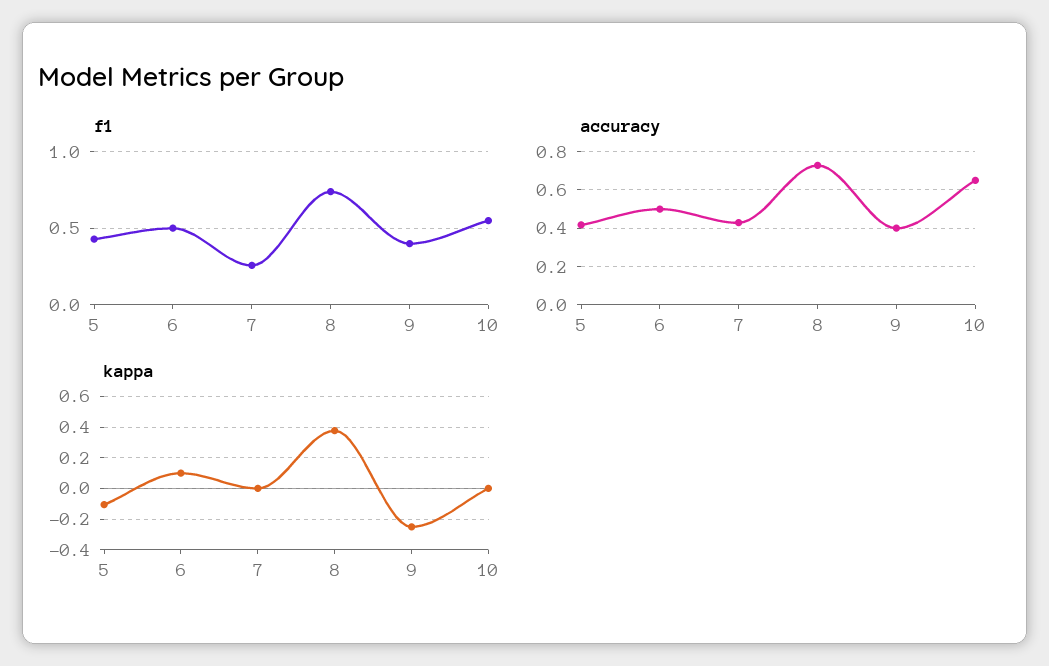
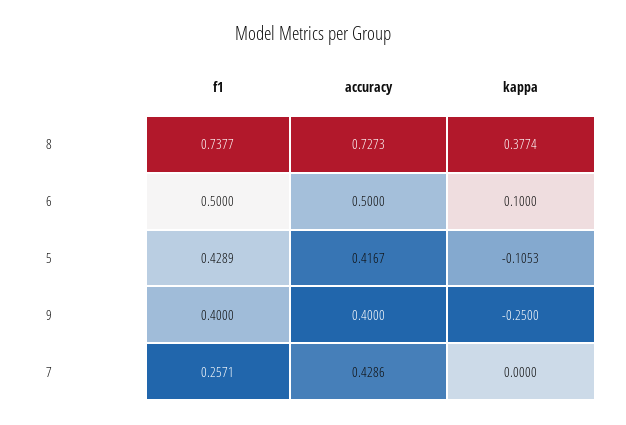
f1, 10: 0.55 -> none
accuracy, 10: 0.65 -> none
kappa, 10: 0 -> none

